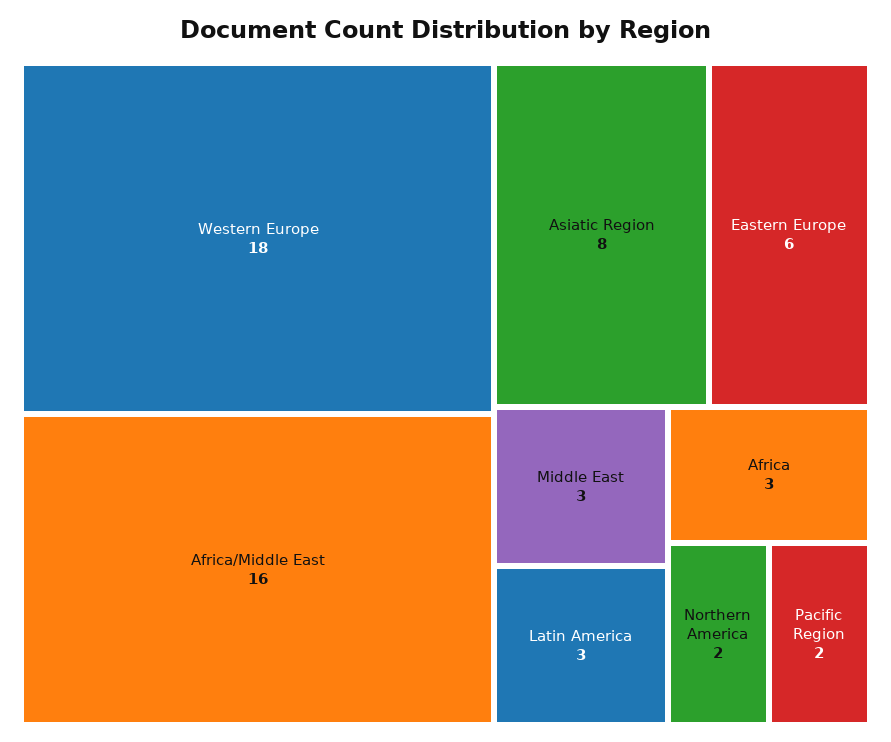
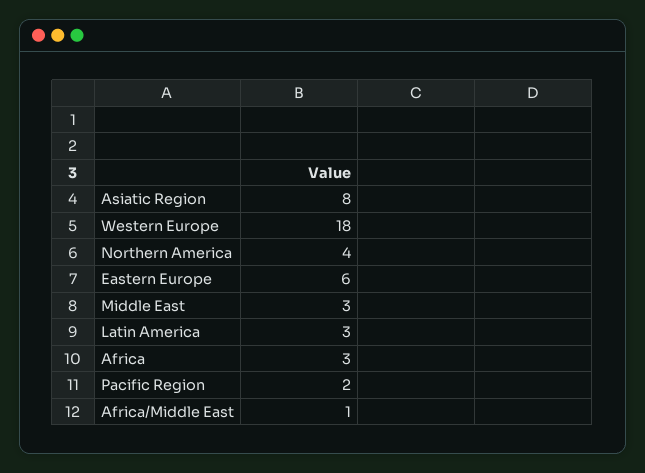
Africa/Middle East: 16 -> 1
Northern America: 2 -> 4

